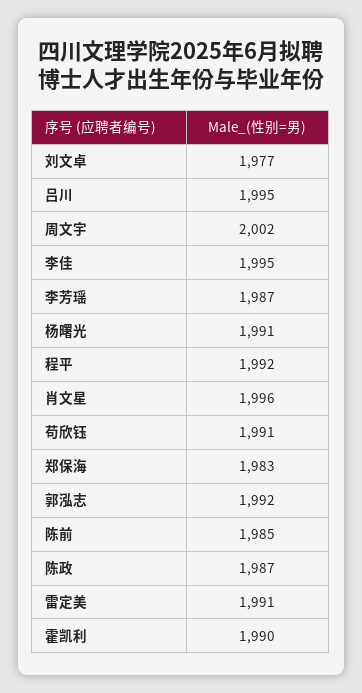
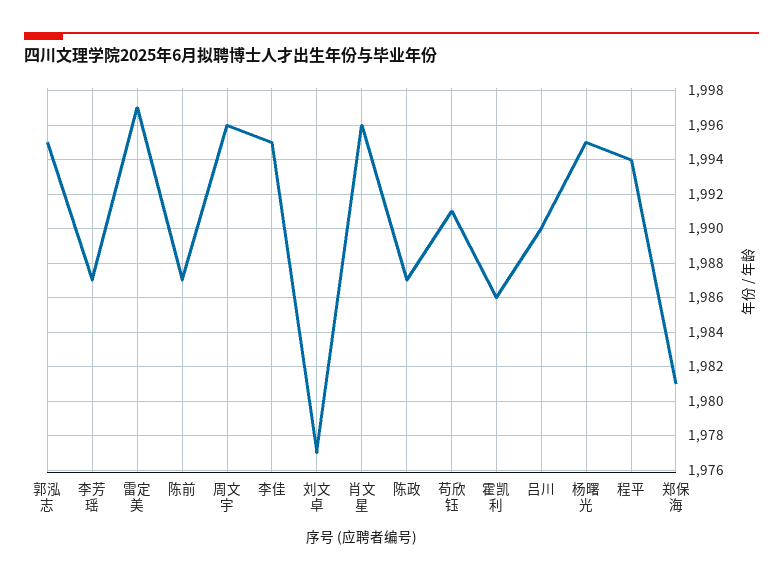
吕川: 1995 -> 1990
周文宇: 2002 -> 1996
杨曙光: 1991 -> 1995
程平: 1992 -> 1994
郑保海: 1983 -> 1981
郭泓志: 1992 -> 1995
陈前: 1985 -> 1987
雷定美: 1991 -> 1997
霍凯利: 1990 -> 1986

